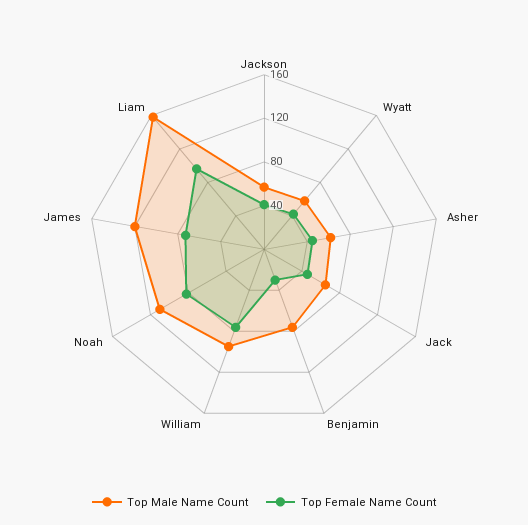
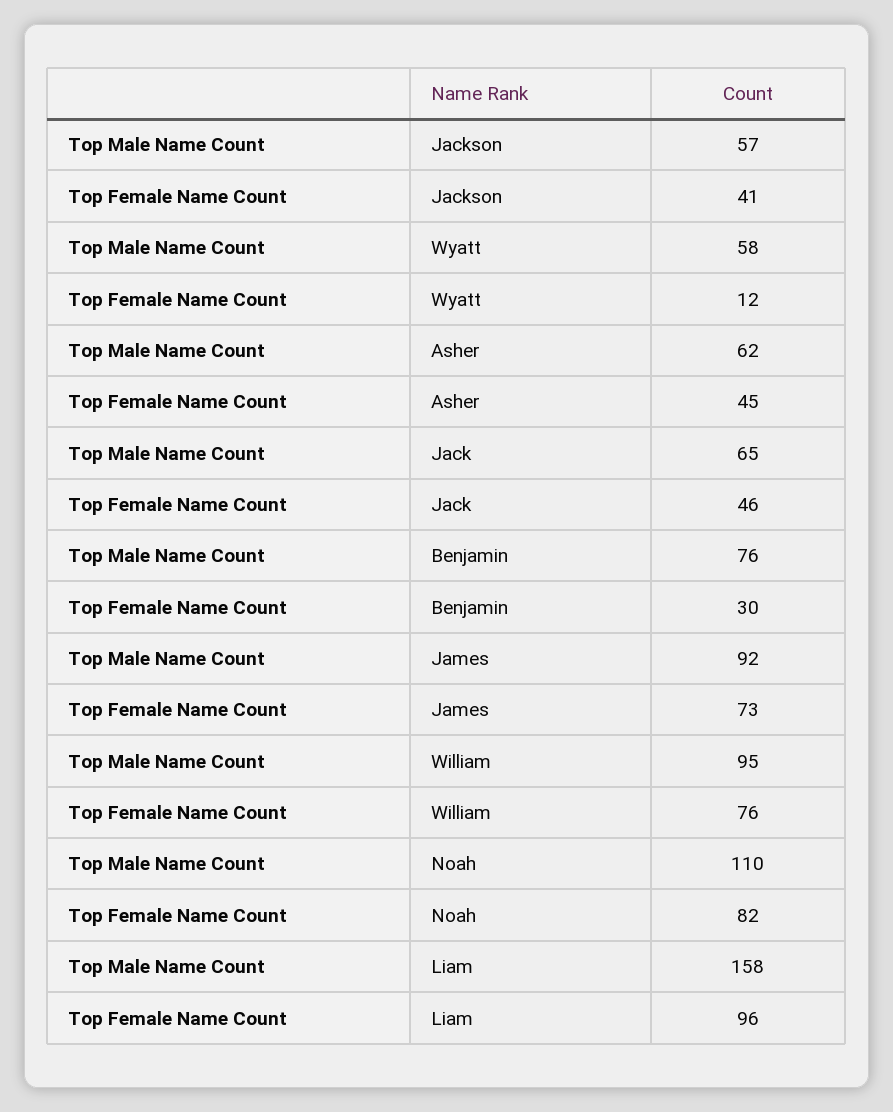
Top Female Name Count, Wyatt: 40 -> 12
Top Male Name Count, James: 120 -> 92

